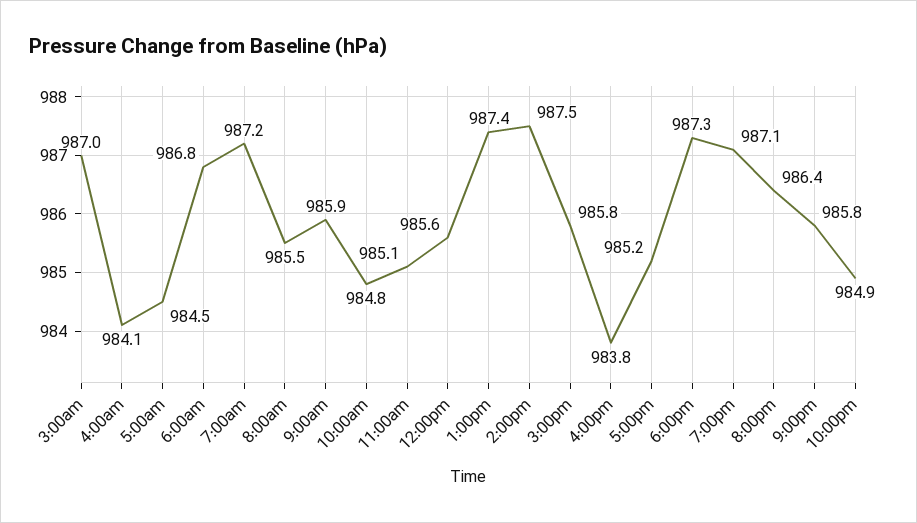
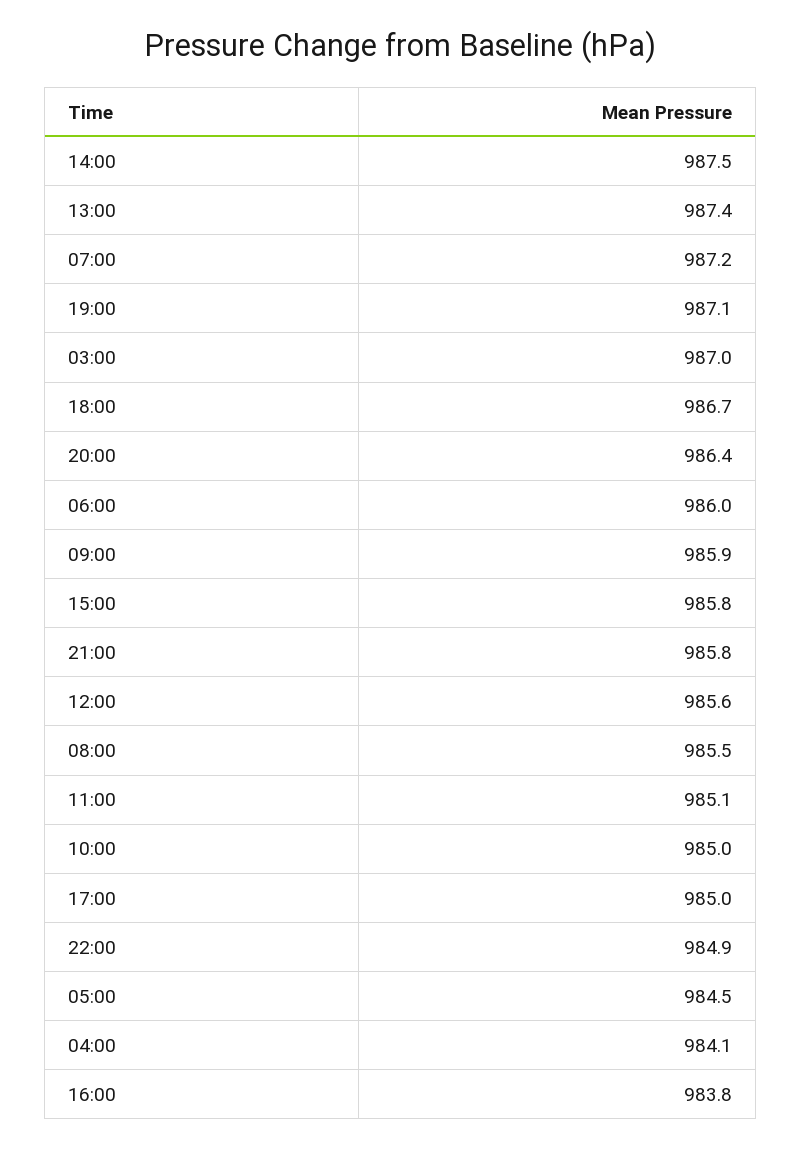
6:00am: 986.8 -> 986
10:00am: 984.8 -> 985
5:00pm: 985.2 -> 985
6:00pm: 987.3 -> 986.7

